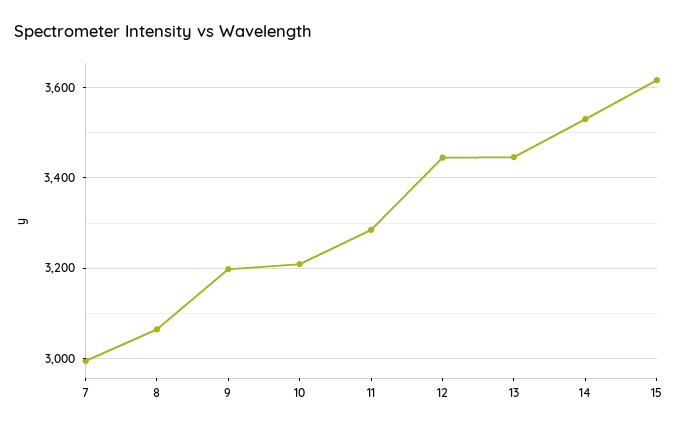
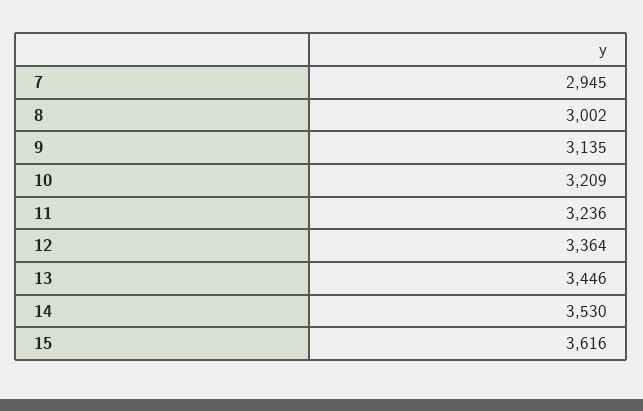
7: 3000 -> 2945
8: 3060 -> 3002
9: 3200 -> 3135
11: 3280 -> 3236
12: 3440 -> 3364

